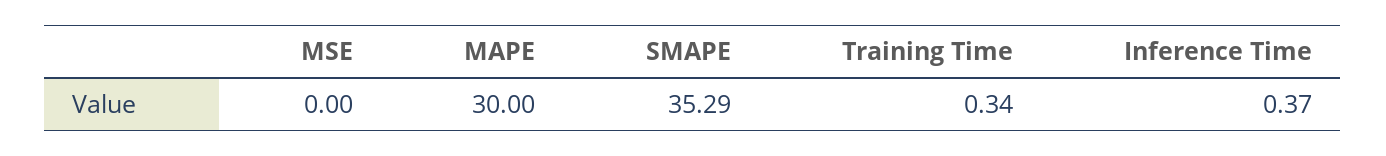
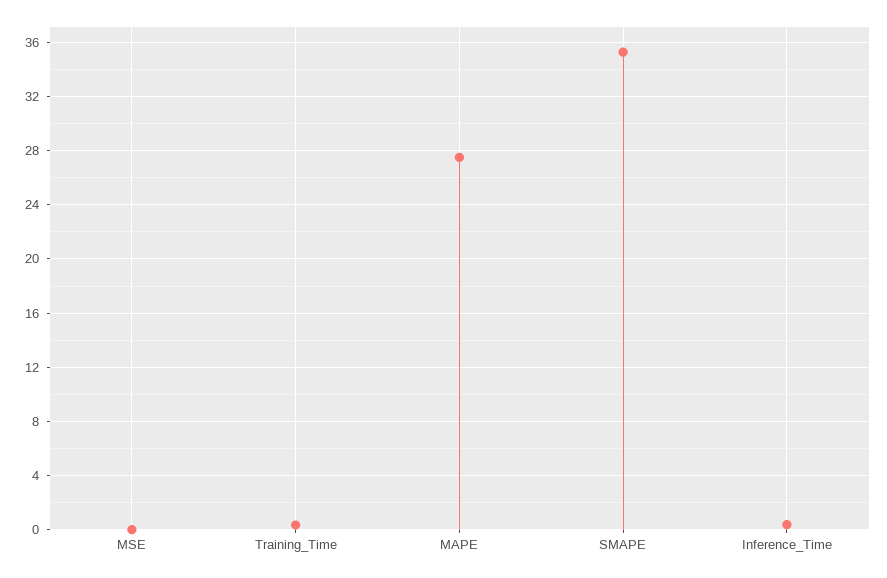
MAPE: 30 -> 27.5

